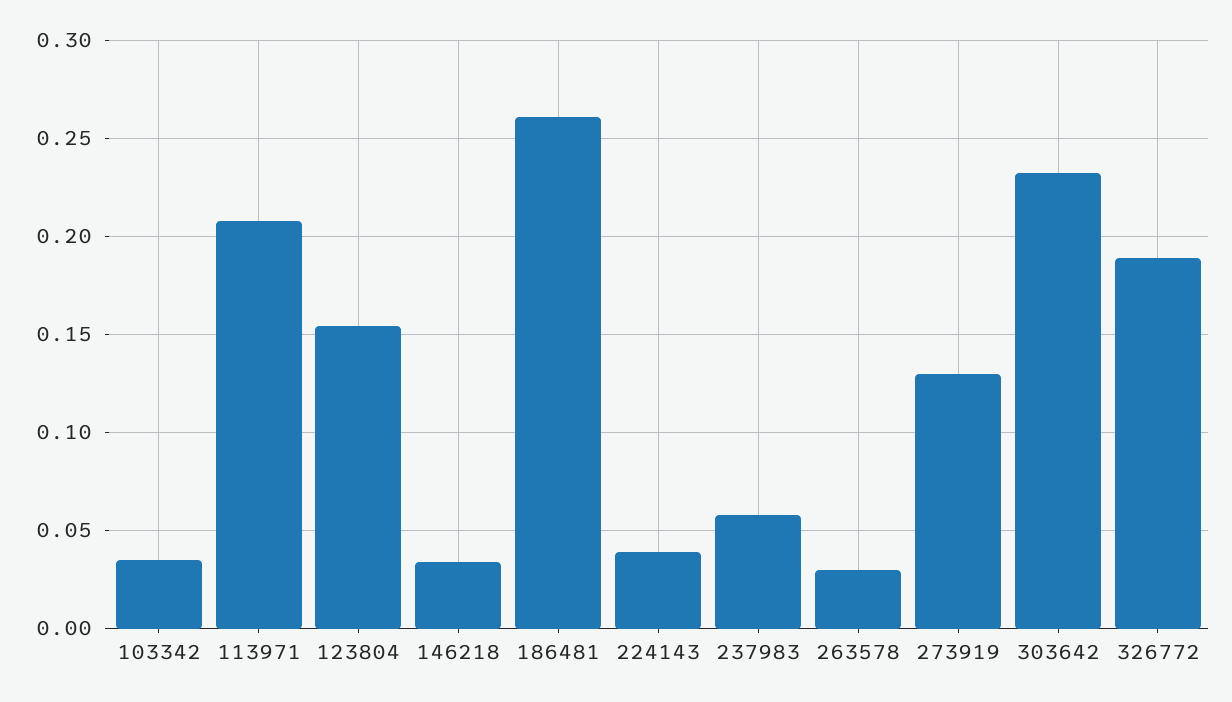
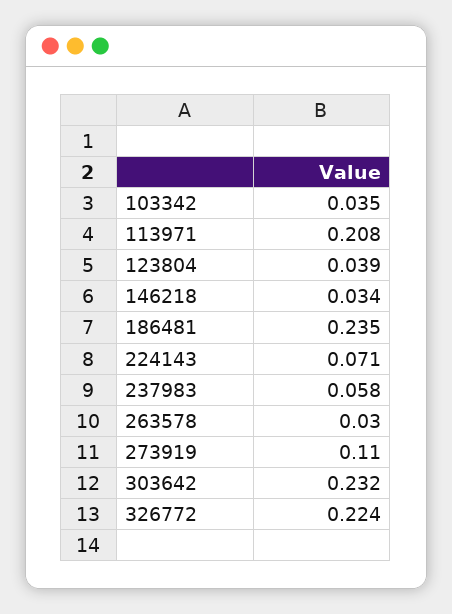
123804: 0.155 -> 0.039
186481: 0.26 -> 0.235
224143: 0.04 -> 0.071
273919: 0.13 -> 0.11
326772: 0.19 -> 0.224

